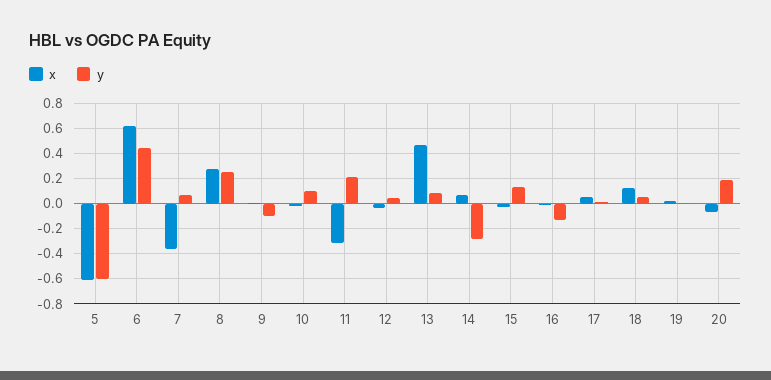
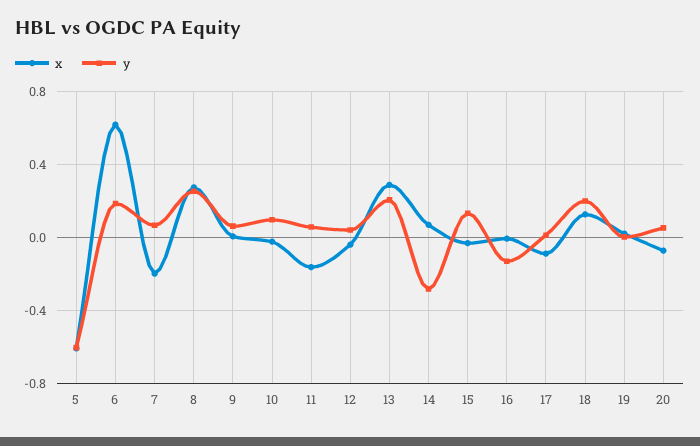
y, 6: 0.45 -> 0.2
x, 7: -0.35 -> -0.2
y, 9: -0.1 -> 0.05
x, 11: -0.3 -> -0.15
y, 11: 0.2 -> 0.05
x, 13: 0.45 -> 0.3
y, 13: 0.1 -> 0.2
x, 17: 0.05 -> -0.1
y, 18: 0.05 -> 0.2
y, 20: 0.2 -> 0.05

